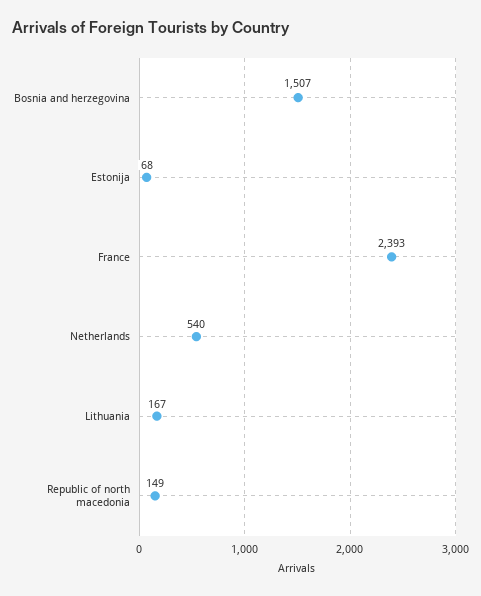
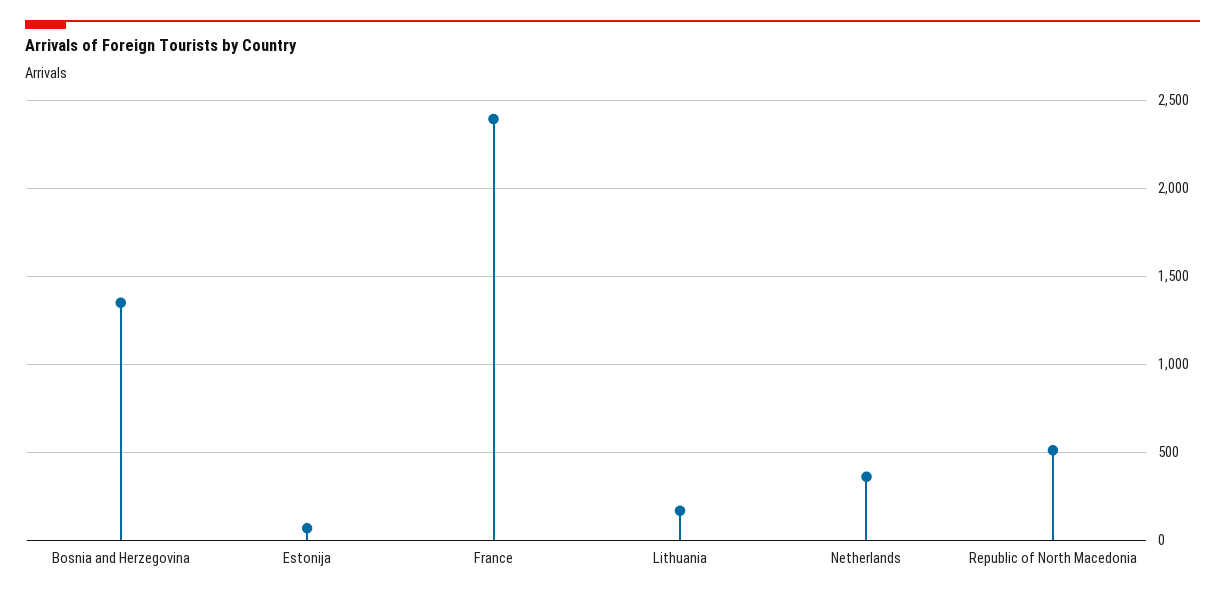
Bosnia and herzegovina: 1507 -> 1350
Netherlands: 540 -> 350
Republic of north macedonia: 149 -> 500

